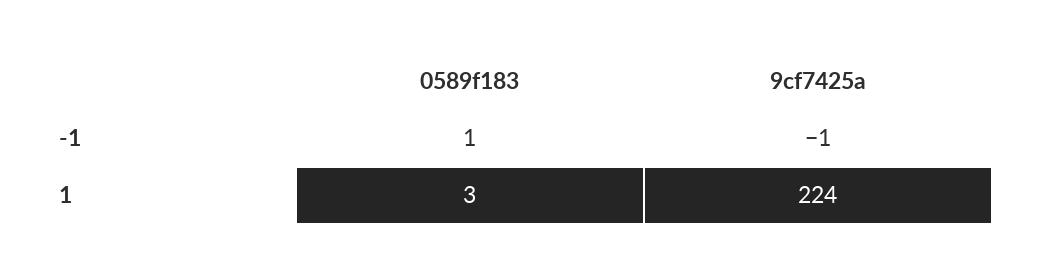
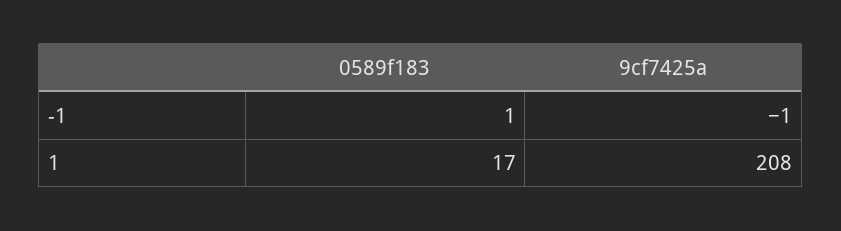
0589f183, 1: 3 -> 17
9cf7425a, 1: 224 -> 208

